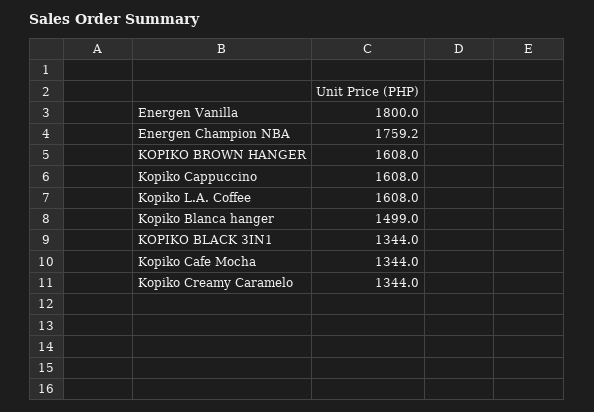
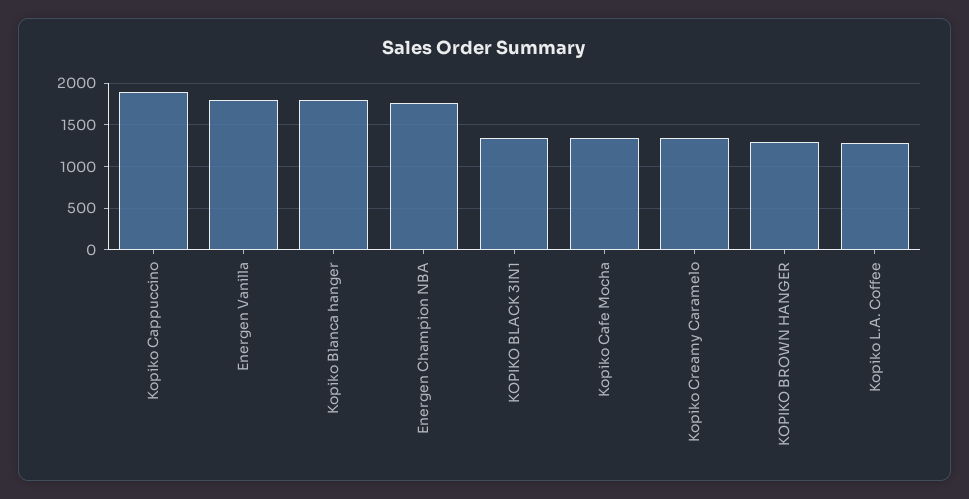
KOPIKO BROWN HANGER: 1608 -> 1300
Kopiko Cappuccino: 1608 -> 1900
Kopiko L.A. Coffee: 1608 -> 1300
Kopiko Blanca hanger: 1499 -> 1800

